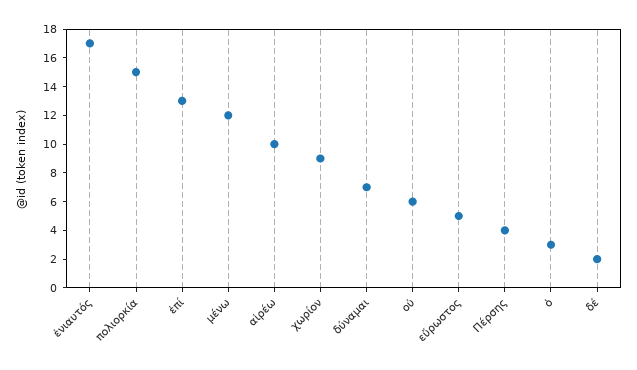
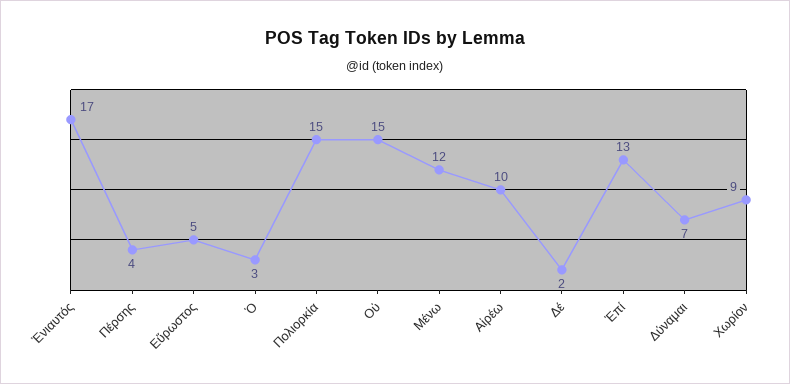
οὐ: 6 -> 15

